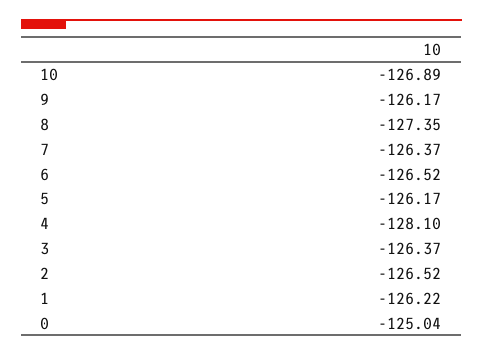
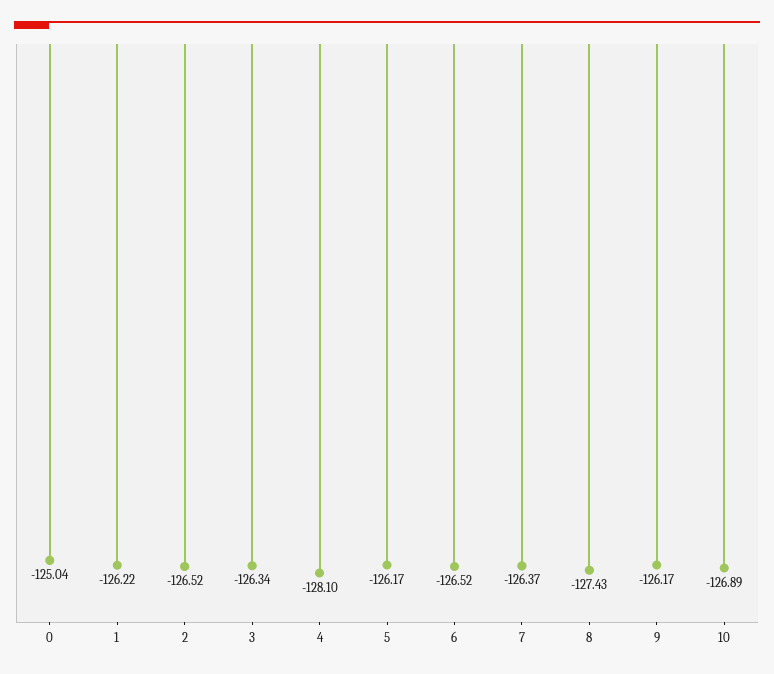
8: -127.35 -> -127.43
3: -126.37 -> -126.34

